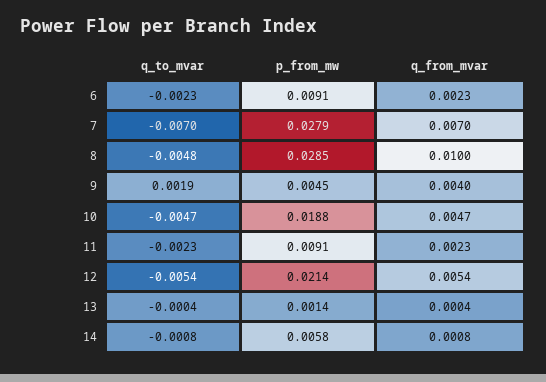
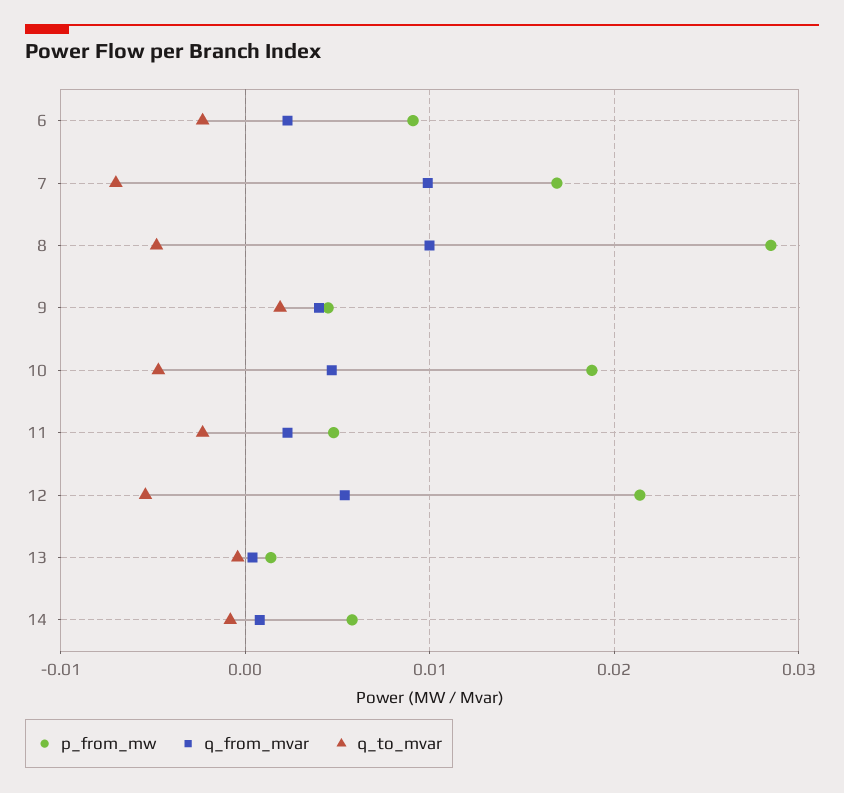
p_from_mw, 7: 0.0279 -> 0.017
q_from_mvar, 7: 0.007 -> 0.01
p_from_mw, 11: 0.0091 -> 0.005

